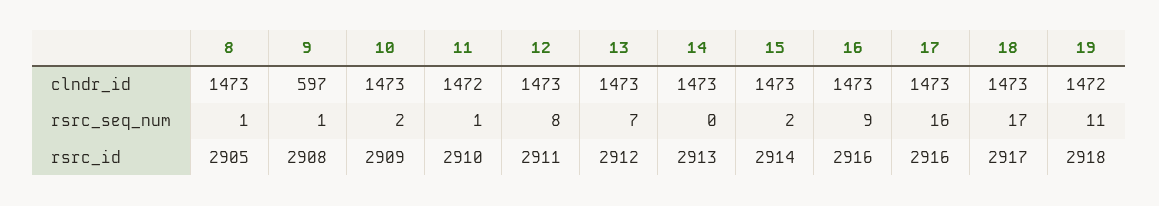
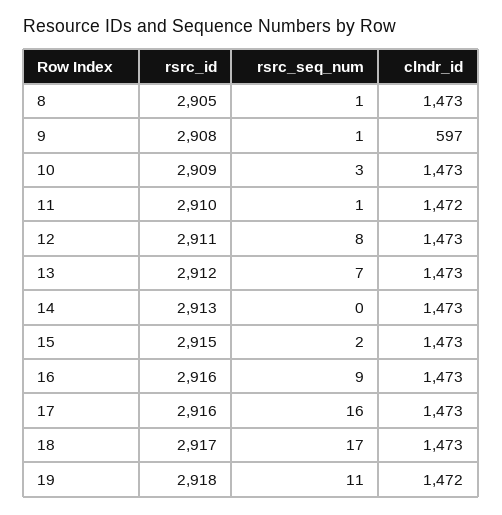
10, rsrc_seq_num: 2 -> 3
15, rsrc_id: 2914 -> 2915

